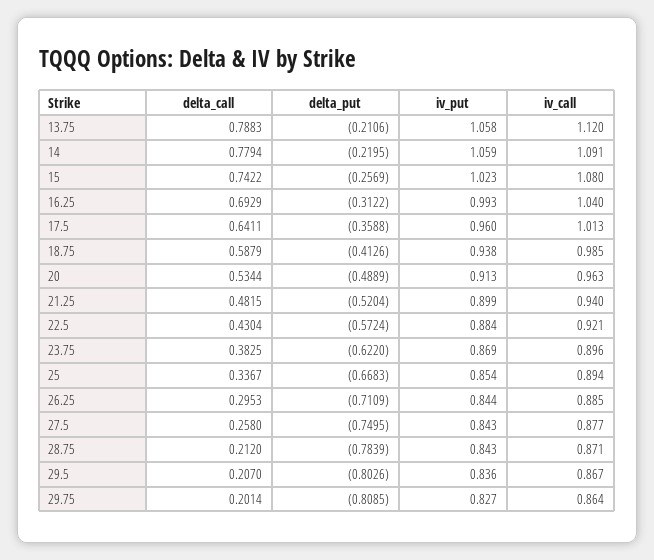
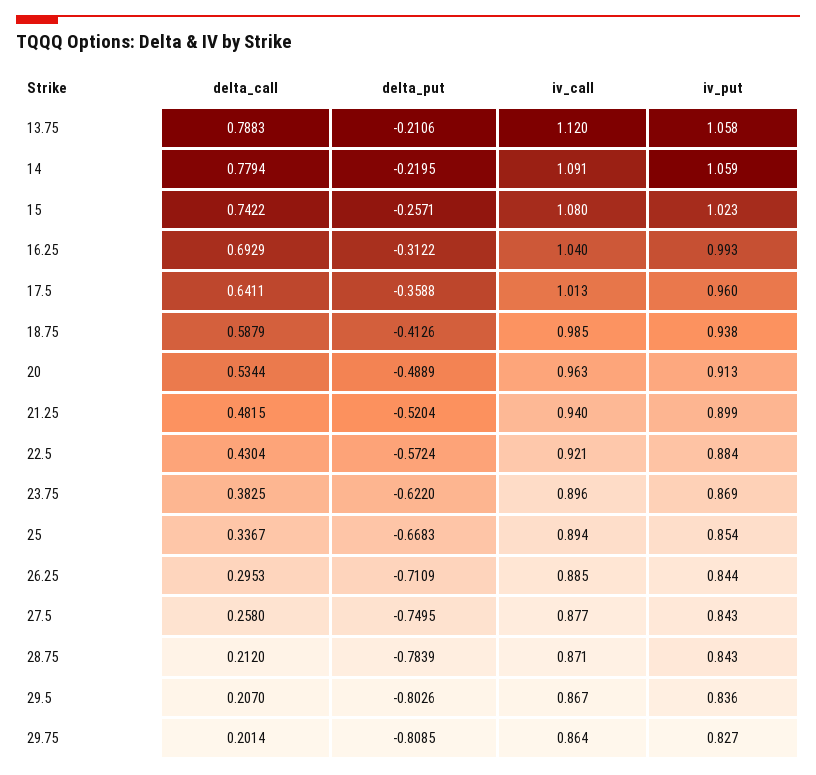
delta_put, 15: -0.2569 -> -0.2571

